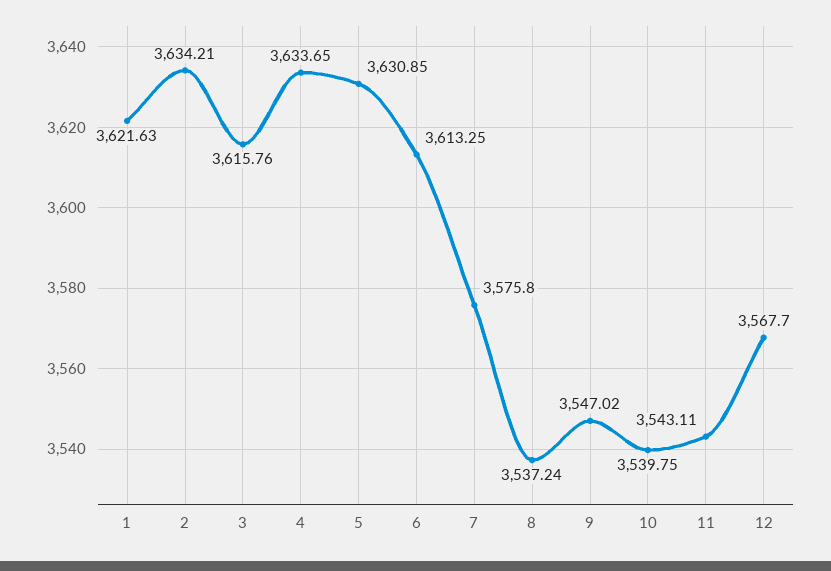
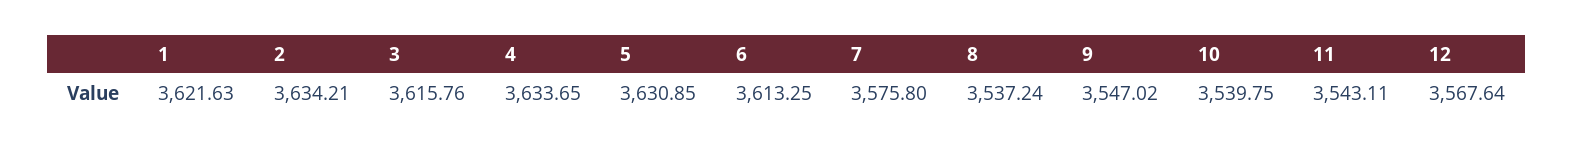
12: 3567.7 -> 3567.64

